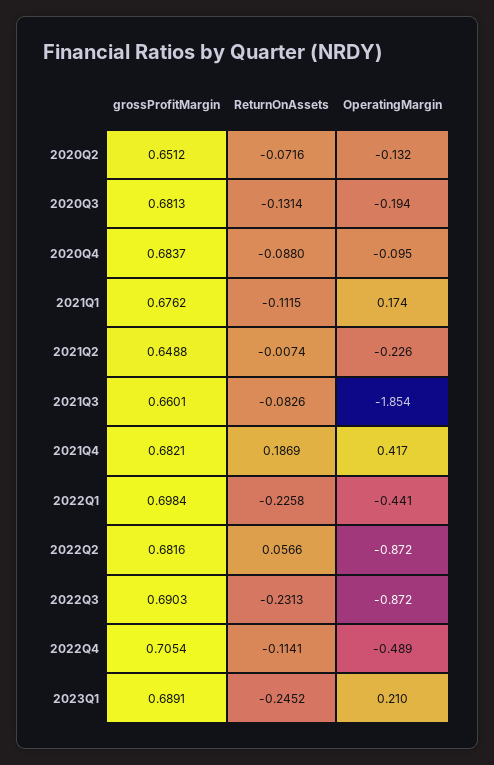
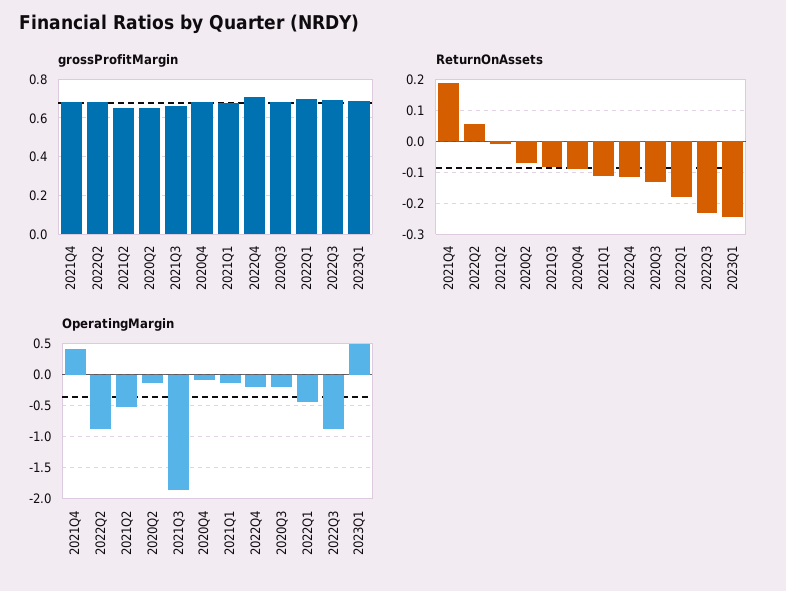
OperatingMargin, 2021Q1: 0.174 -> -0.1
OperatingMargin, 2021Q2: -0.226 -> -0.5
ReturnOnAssets, 2022Q1: -0.2258 -> -0.18
OperatingMargin, 2022Q4: -0.489 -> -0.2
OperatingMargin, 2023Q1: 0.21 -> 0.5

